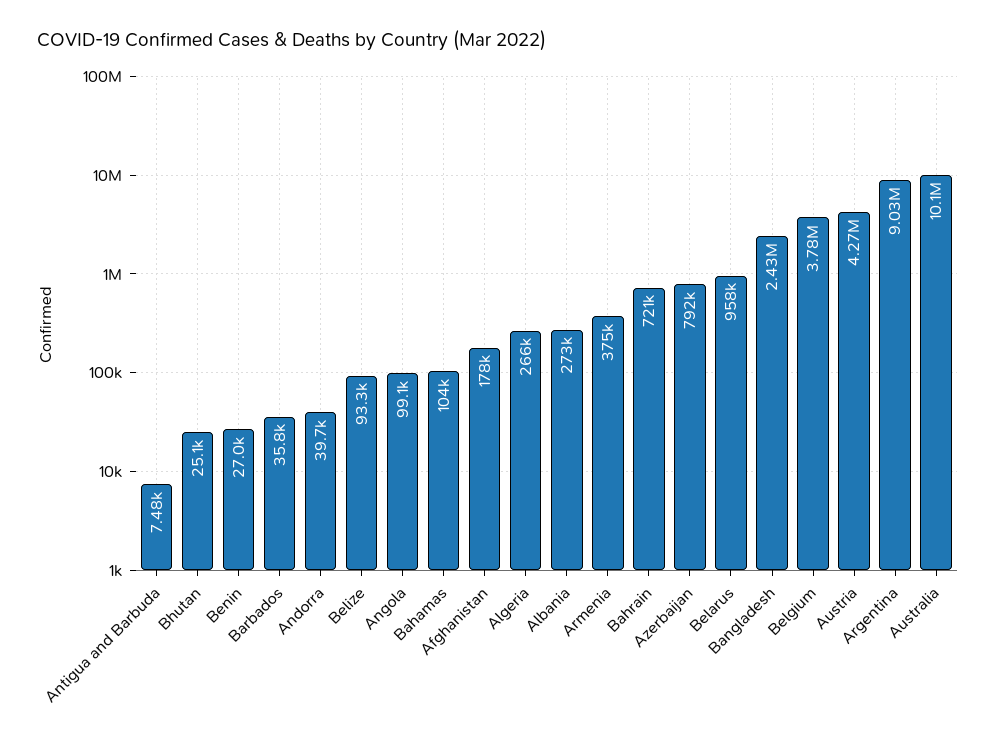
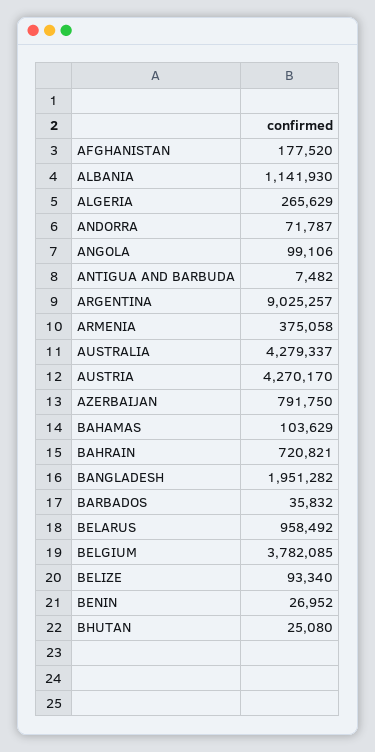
Andorra: 39700 -> 71787
Albania: 273000 -> 1141930
Bangladesh: 2430000 -> 1951282
Australia: 10100000 -> 4279337

